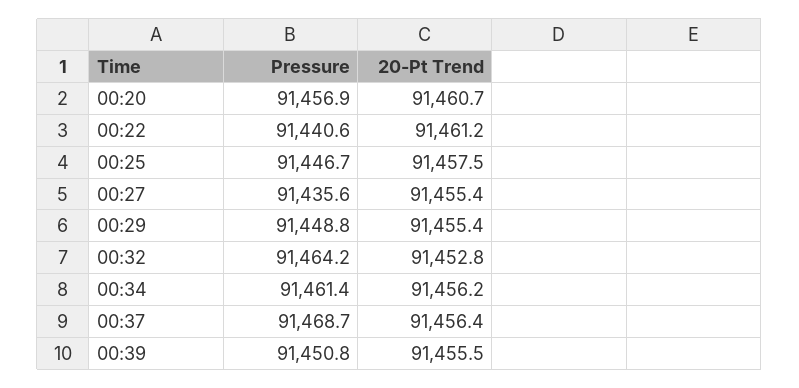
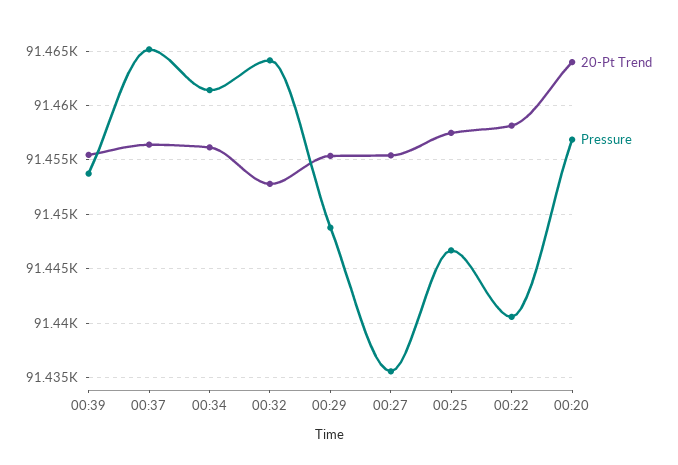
20-Pt Trend, 00:20: 91460.7 -> 91464
20-Pt Trend, 00:22: 91461.2 -> 91458
Pressure, 00:37: 91468.7 -> 91465
Pressure, 00:39: 91450.8 -> 91454

